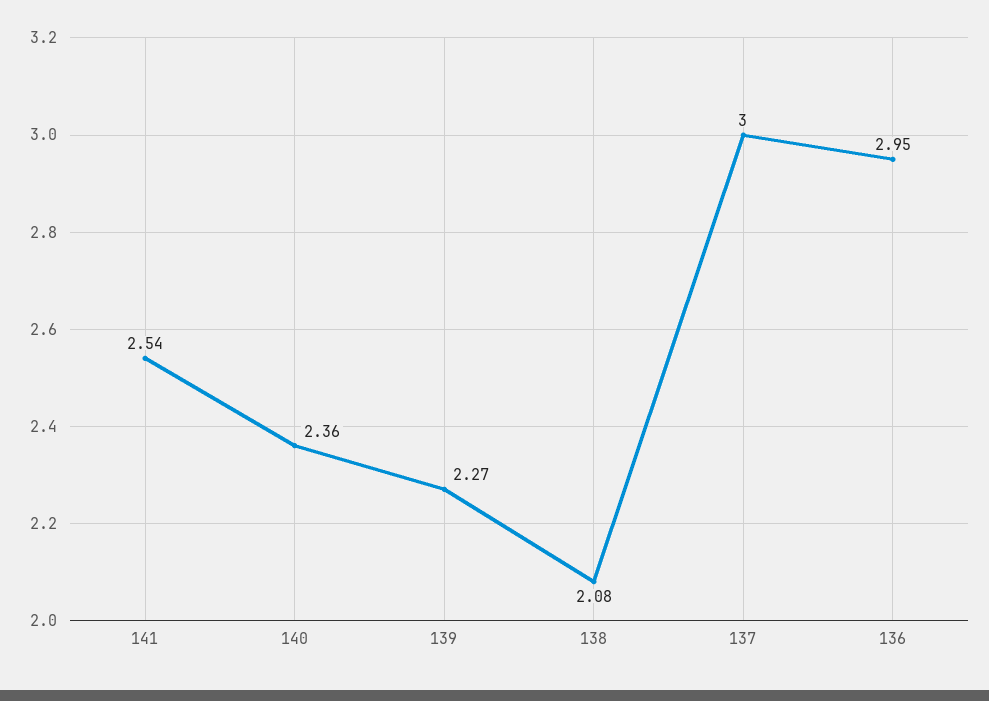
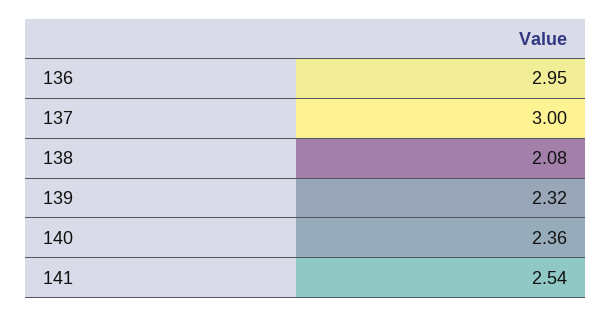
139: 2.27 -> 2.32

